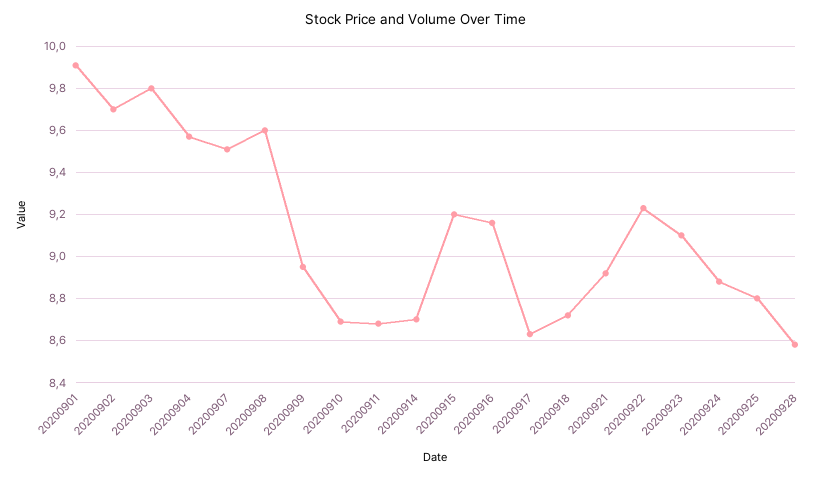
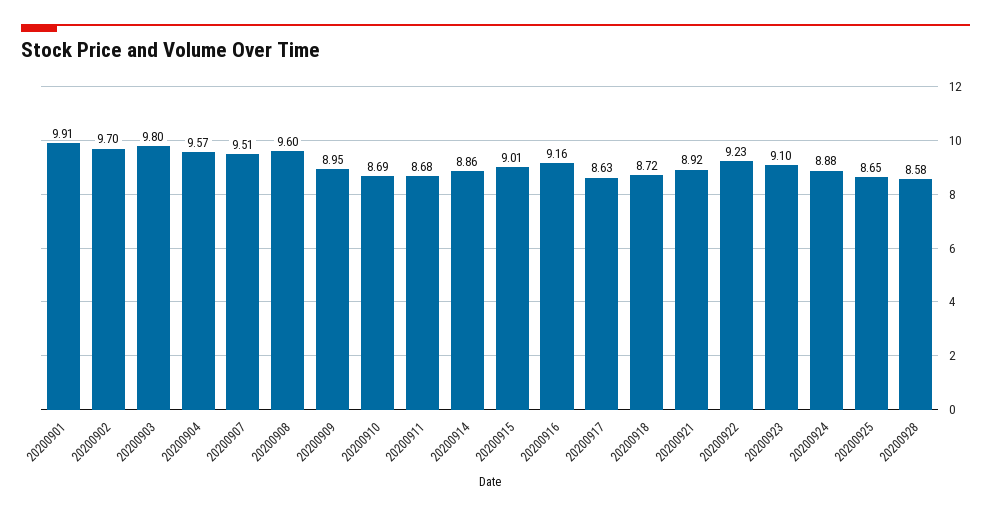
20200914: 8.7 -> 8.86
20200915: 9.2 -> 9.01
20200925: 8.8 -> 8.65

